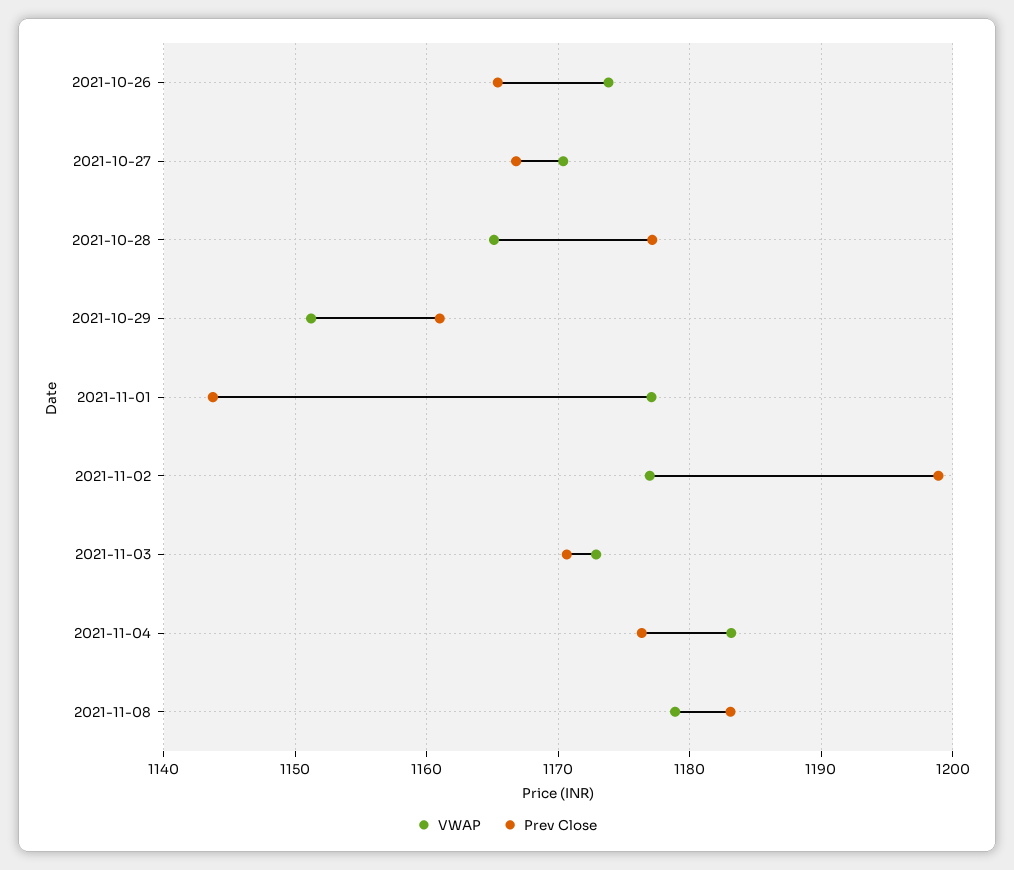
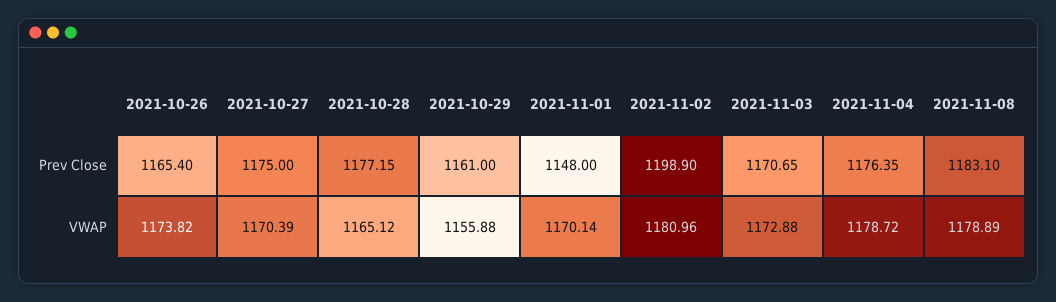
Prev Close, 2021-10-27: 1167 -> 1175
VWAP, 2021-10-29: 1151 -> 1155.88
VWAP, 2021-11-01: 1177 -> 1170.14
Prev Close, 2021-11-01: 1144 -> 1148
VWAP, 2021-11-02: 1177 -> 1180.96
VWAP, 2021-11-04: 1183 -> 1178.72

